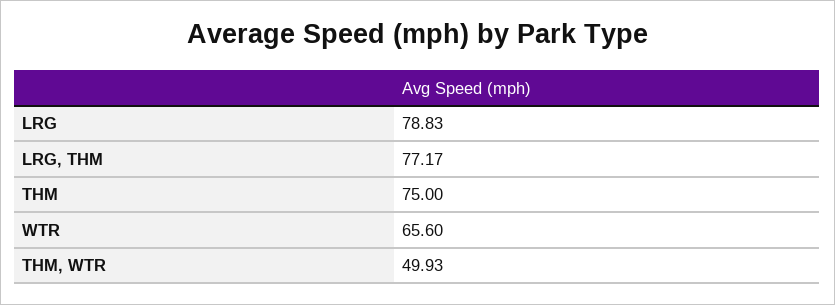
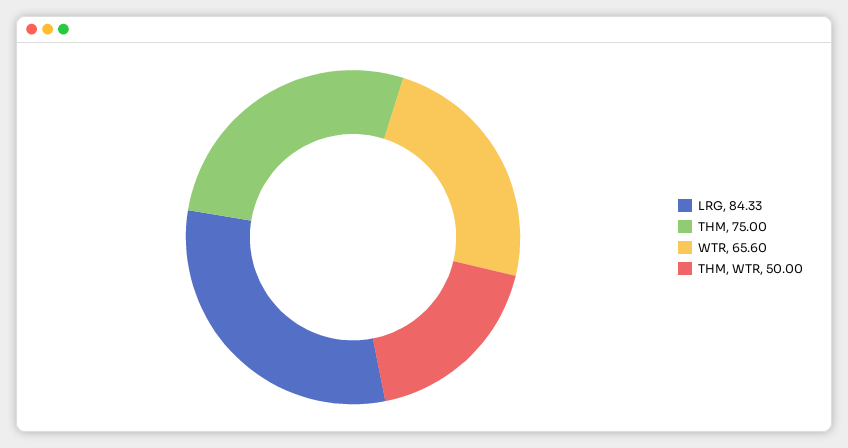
LRG: 78.83 -> 84.33
LRG, THM: 77.17 -> none
THM, WTR: 49.93 -> 50

